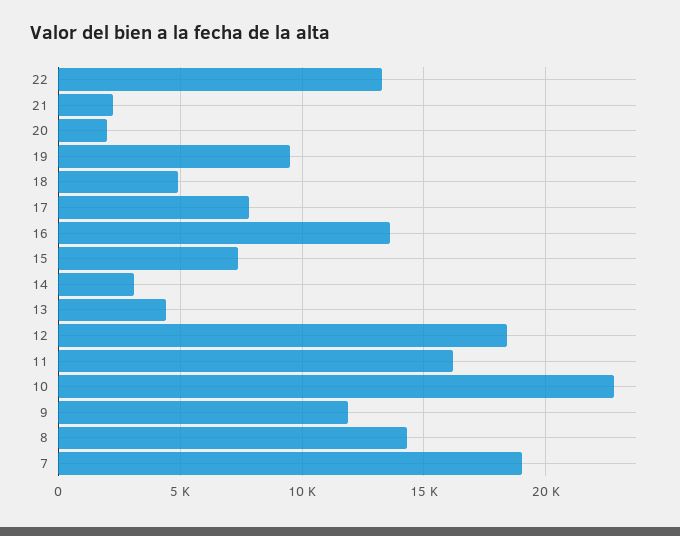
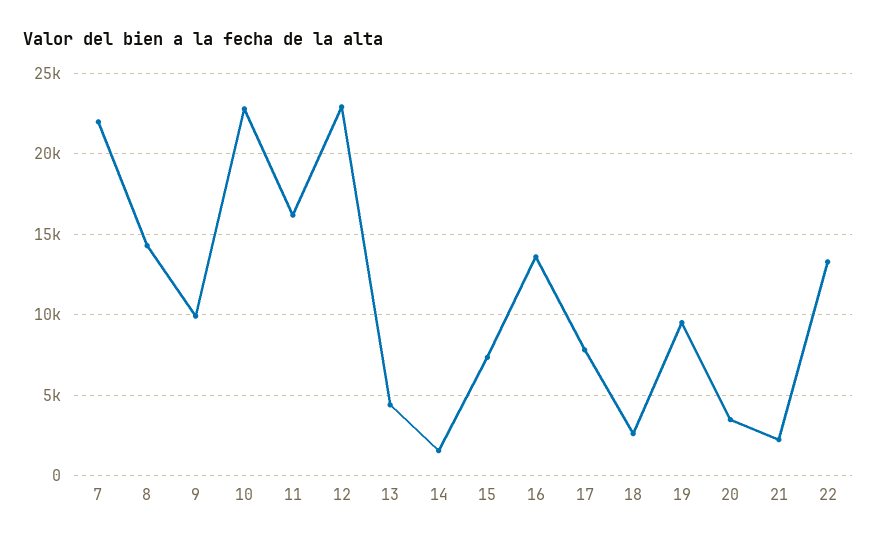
20: 2000 -> 3500
18: 5000 -> 2500
14: 3000 -> 1500
12: 18500 -> 23000
9: 12000 -> 10000
7: 19000 -> 22000

